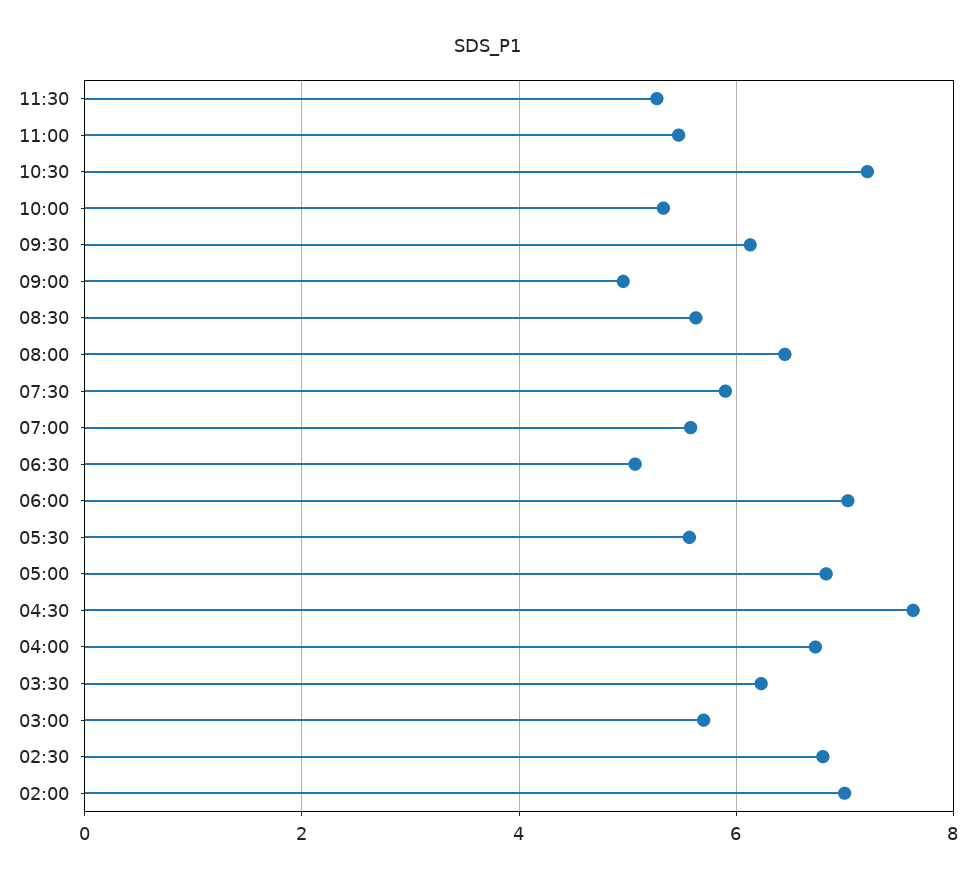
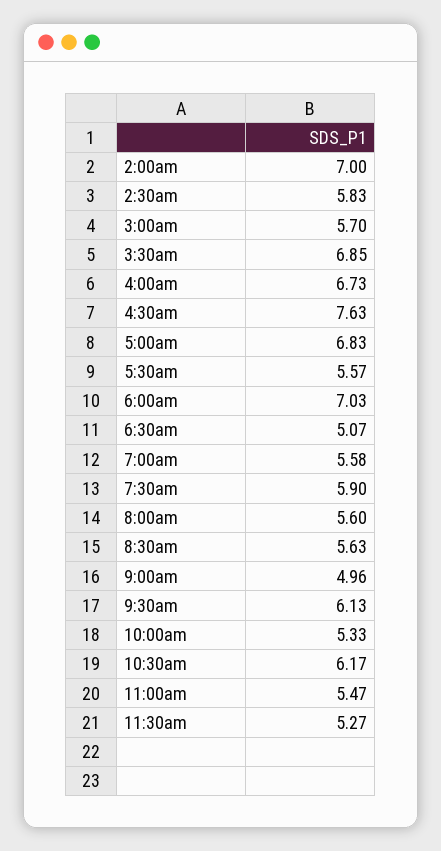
10:30: 7.2 -> 6.17
08:00: 6.4 -> 5.6
03:30: 6.2 -> 6.85
02:30: 6.8 -> 5.83

